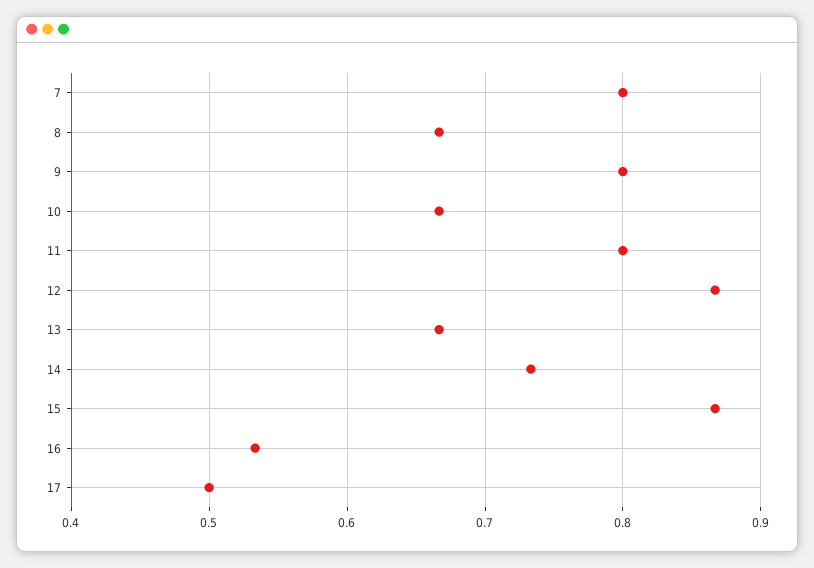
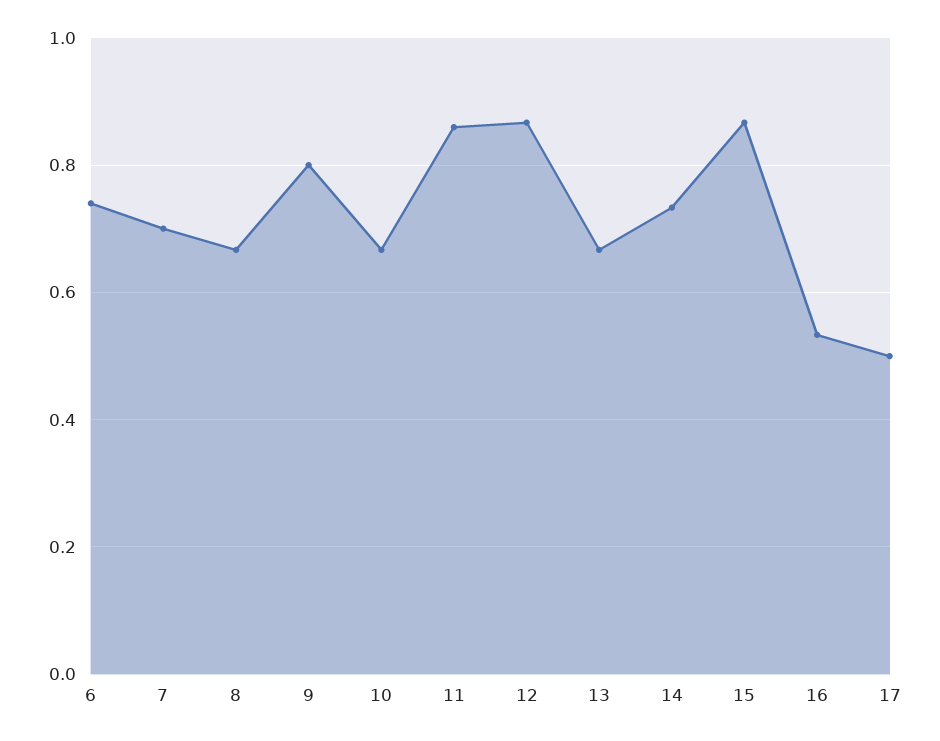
7: 0.8 -> 0.7
11: 0.8 -> 0.86
6: none -> 0.74

